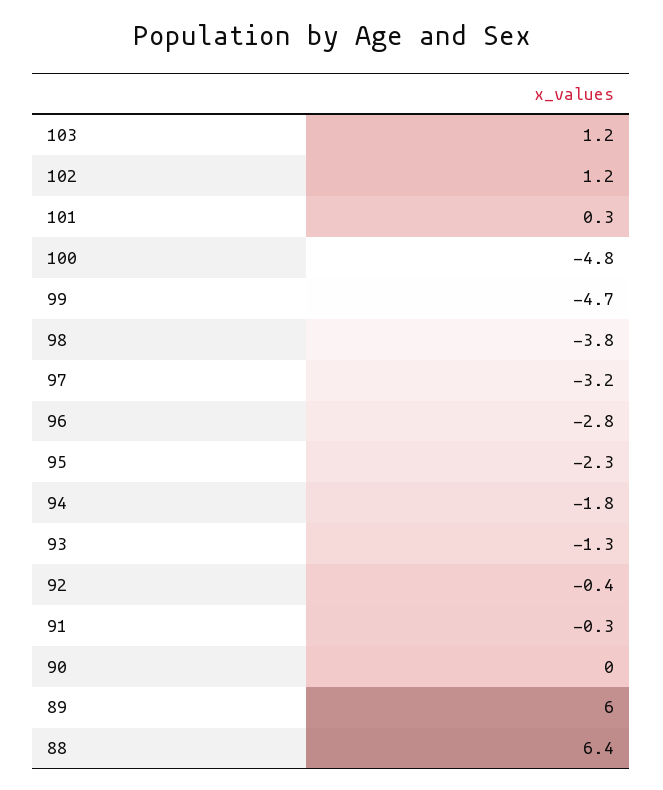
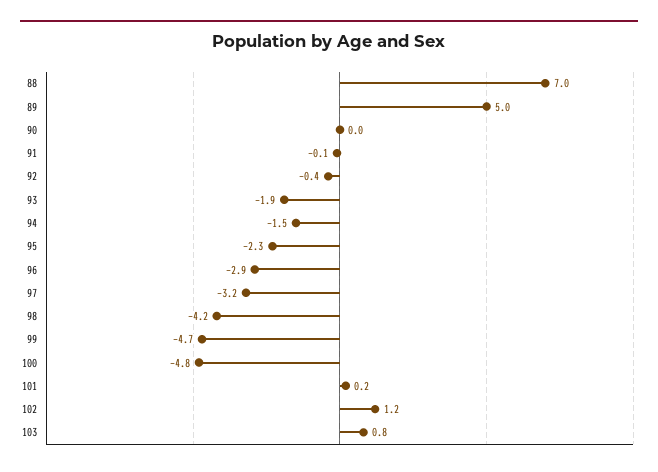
103: 1.2 -> 0.8
101: 0.3 -> 0.2
98: -3.8 -> -4.2
96: -2.8 -> -2.9
94: -1.8 -> -1.5
93: -1.3 -> -1.9
91: -0.3 -> -0.1
89: 6 -> 5
88: 6.4 -> 7

